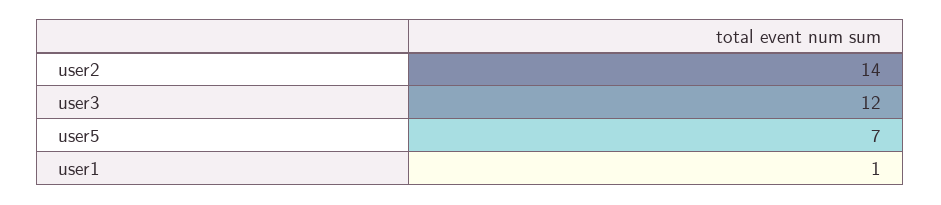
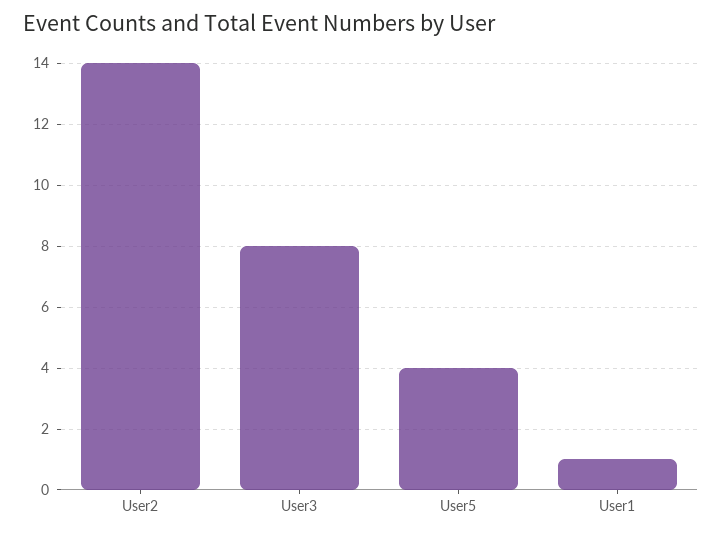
user3: 12 -> 8
user5: 7 -> 4

